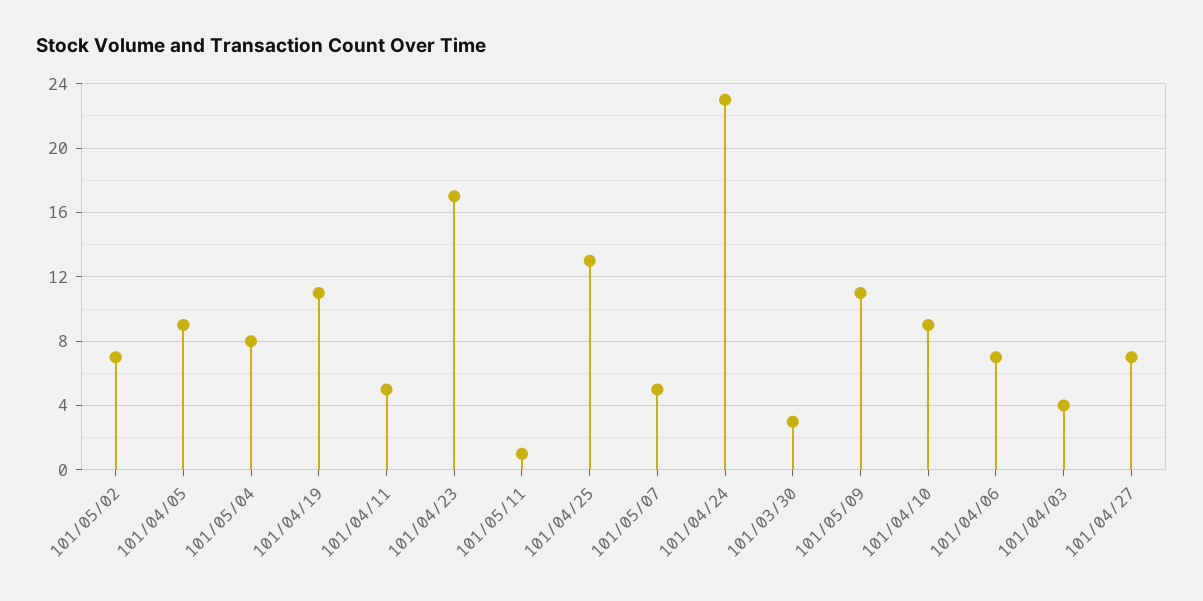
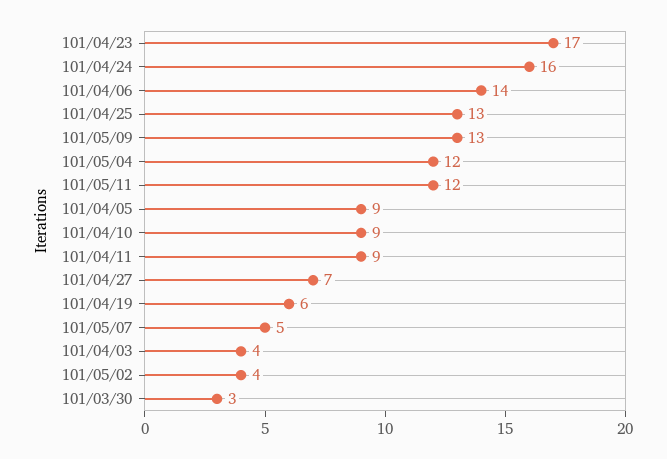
101/05/02: 7 -> 4
101/05/04: 8 -> 12
101/04/19: 11 -> 6
101/04/11: 5 -> 9
101/05/11: 1 -> 12
101/04/24: 23 -> 16
101/05/09: 11 -> 13
101/04/06: 7 -> 14

